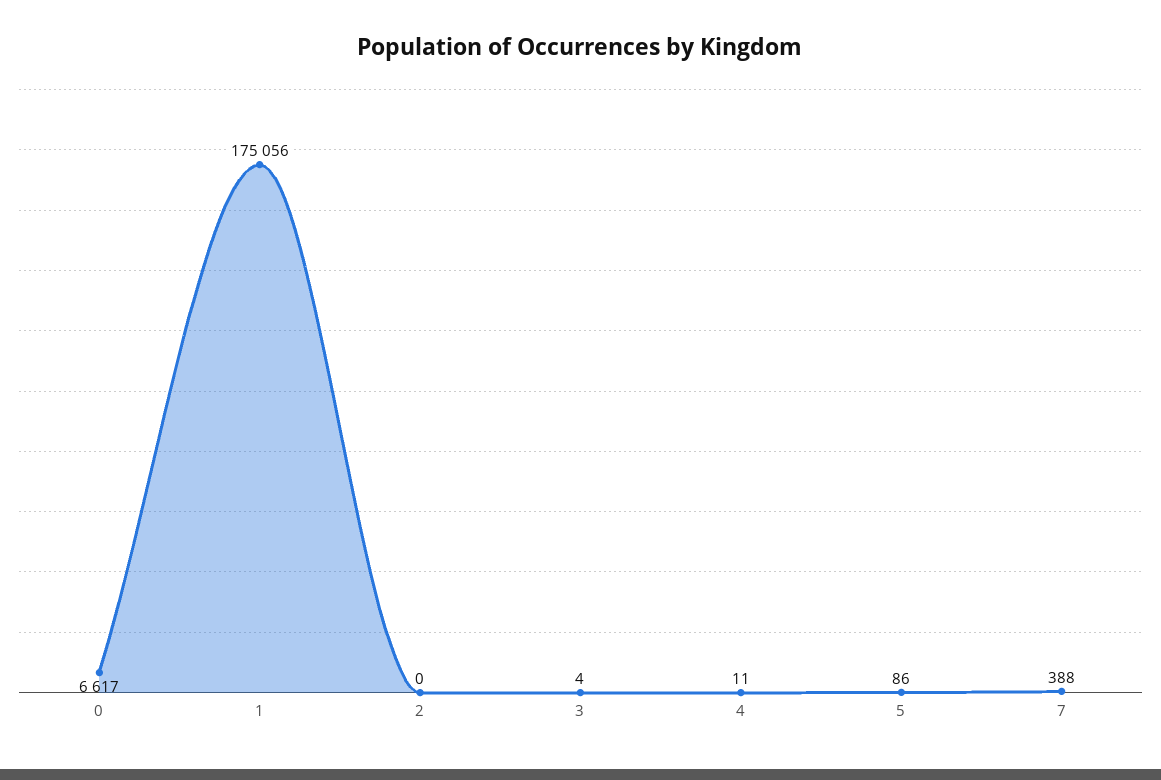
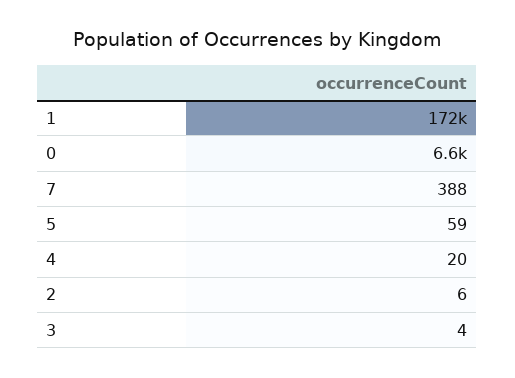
1: 175056 -> 172000
2: 0 -> 6
4: 11 -> 20
5: 86 -> 59

